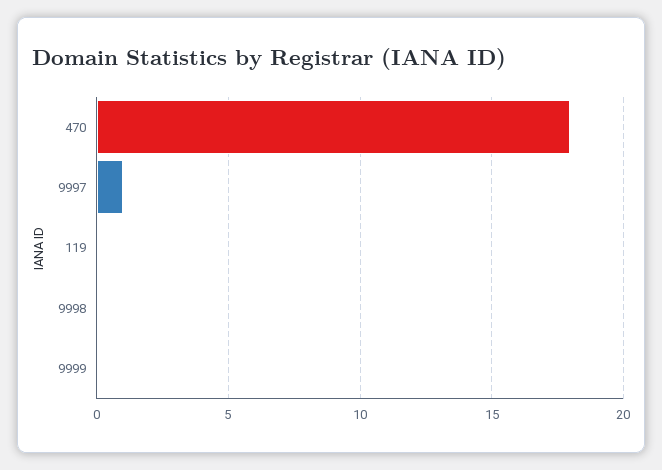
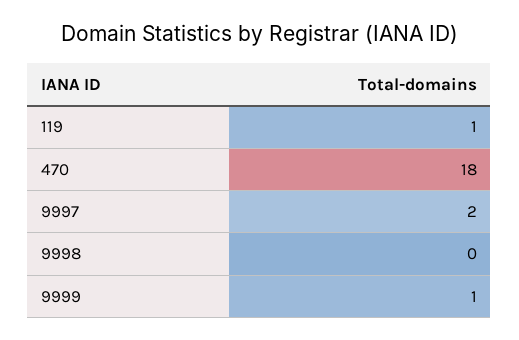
9997: 1 -> 2
119: 0 -> 1
9999: 0 -> 1

